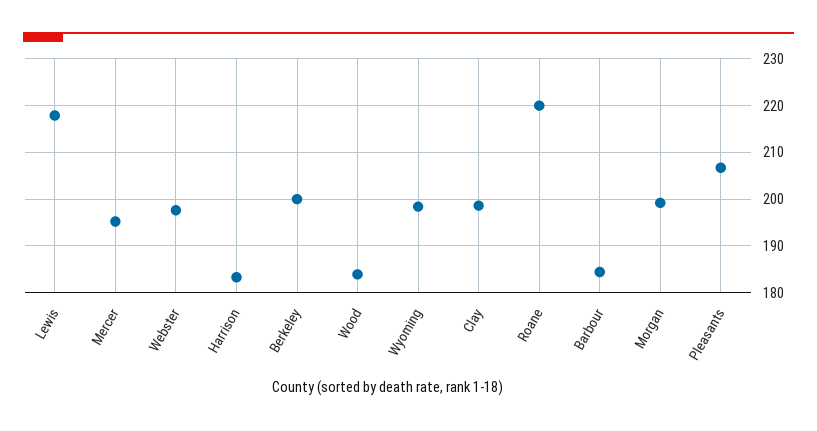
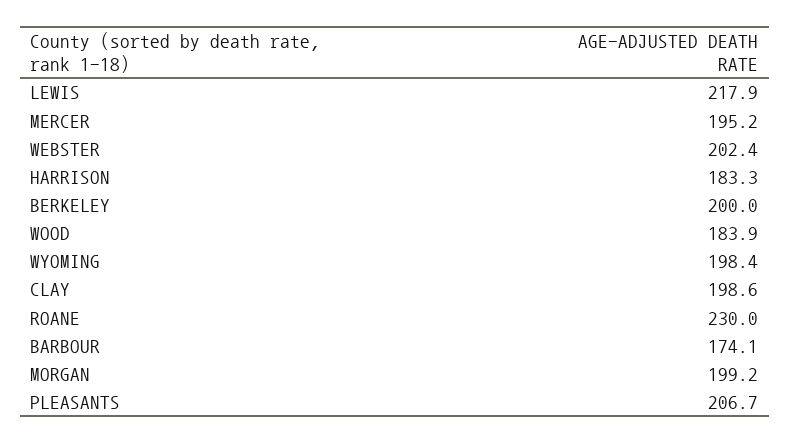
Webster: 198 -> 202.4
Roane: 220 -> 230
Barbour: 184 -> 174.1

